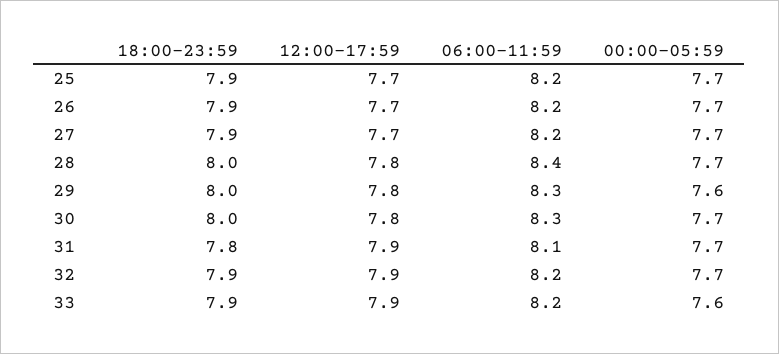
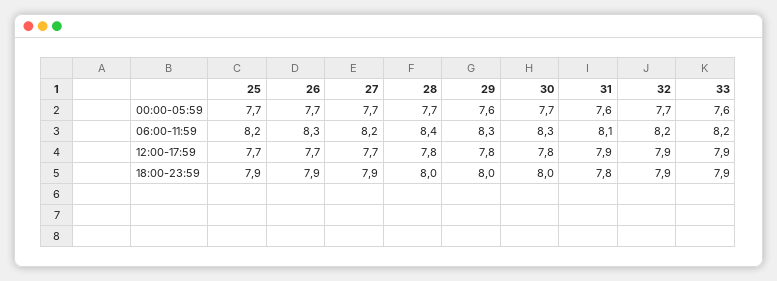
06:00-11:59, 26: 8.2 -> 8.3
00:00-05:59, 31: 7.7 -> 7.6

